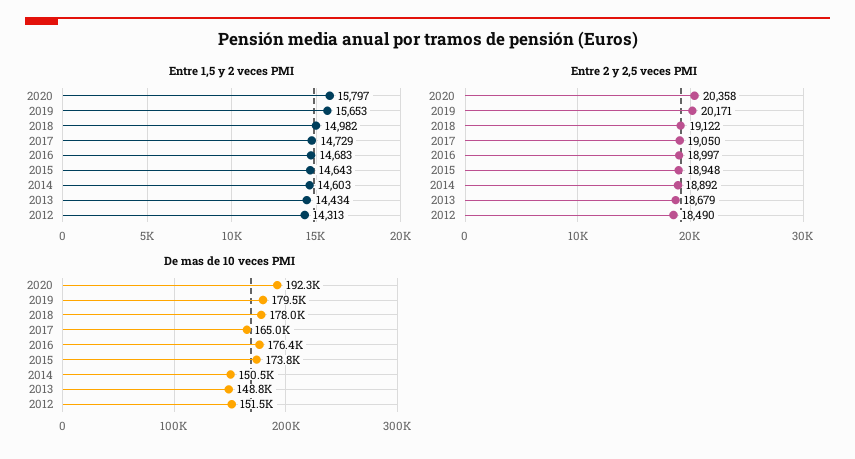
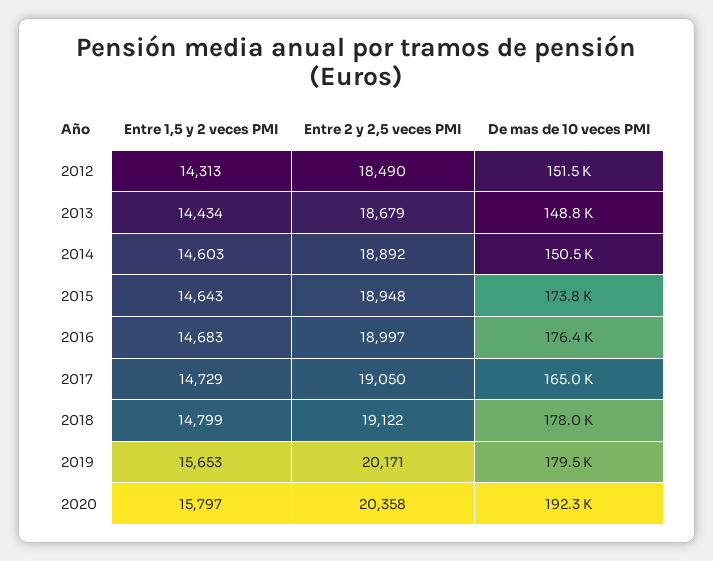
Entre 1,5 y 2 veces PMI, 2018: 14982 -> 14799

